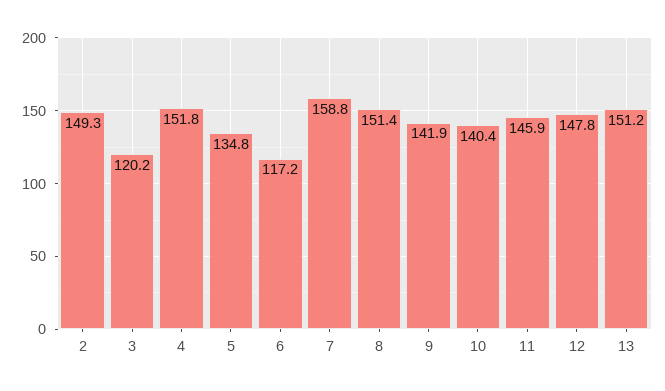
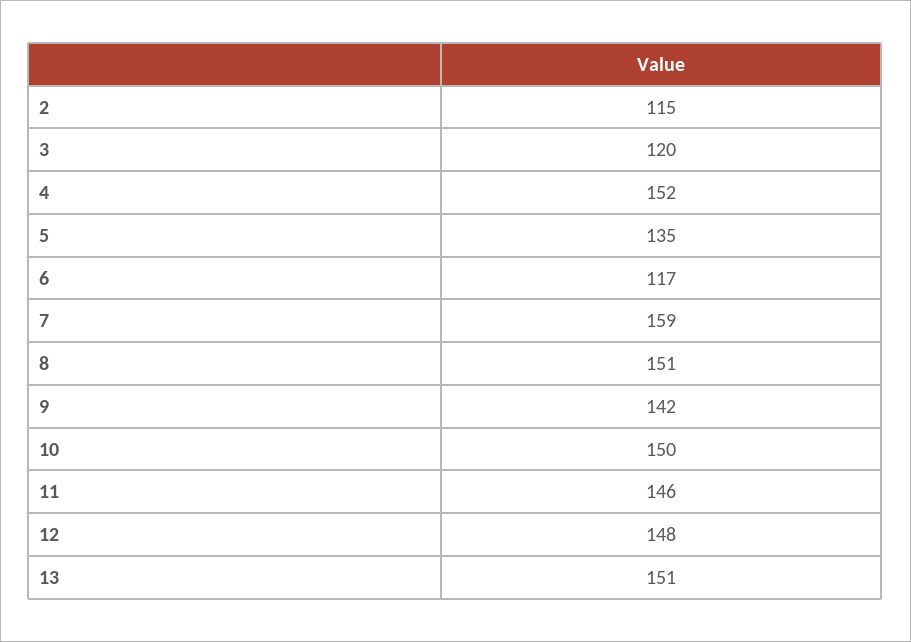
2: 149.3 -> 115
10: 140.4 -> 150

